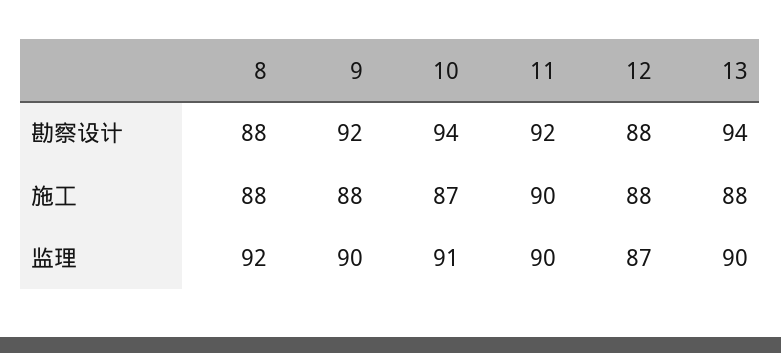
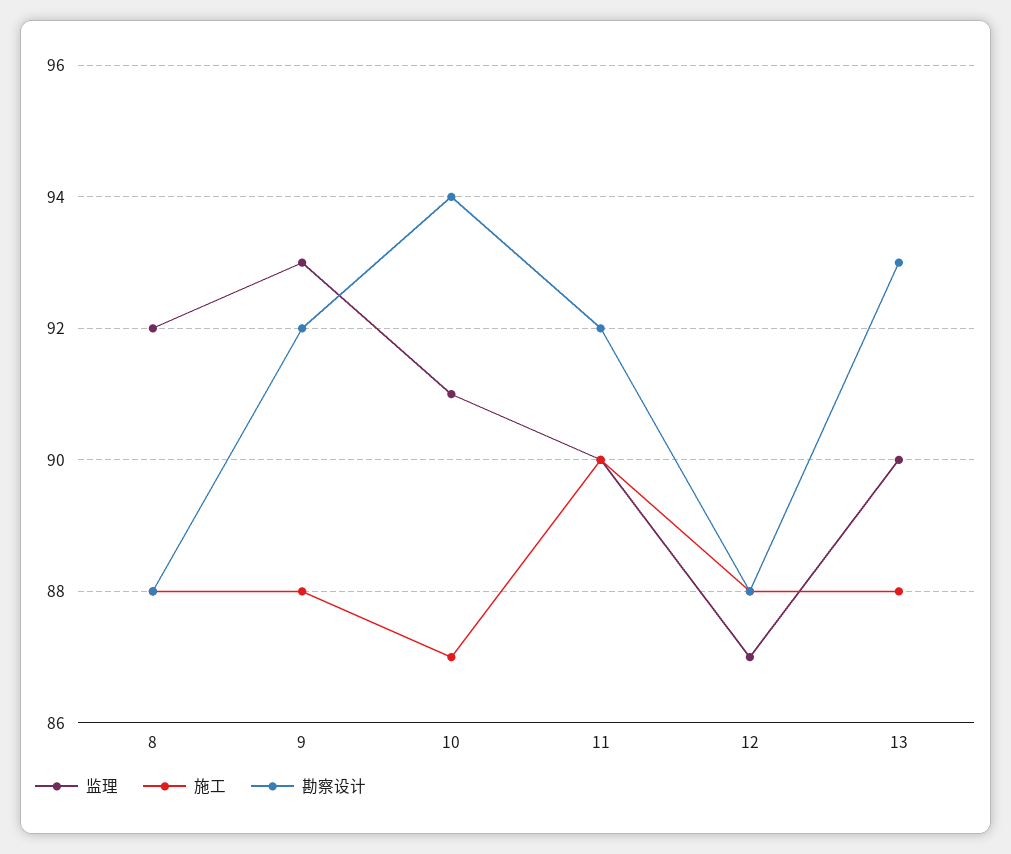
勘察设计, 13: 94 -> 93
监理, 9: 90 -> 93

